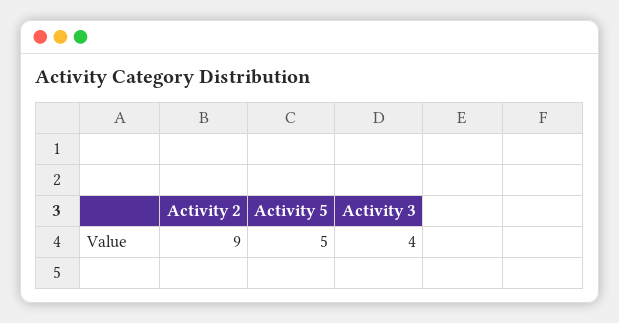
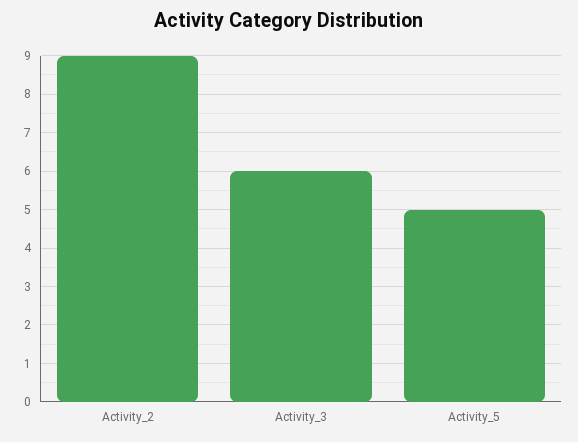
Activity 3: 4 -> 6

